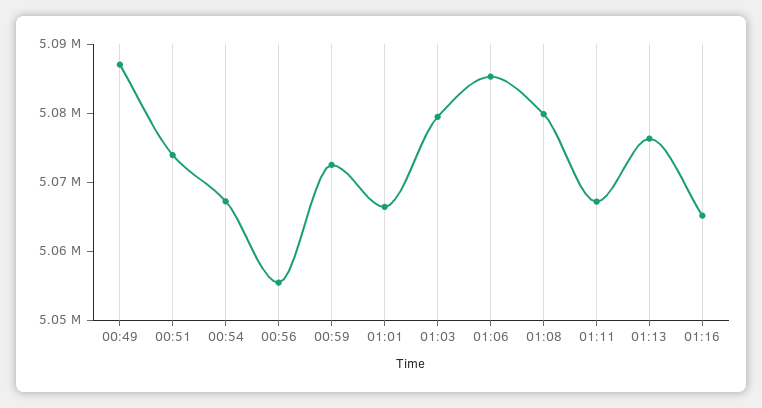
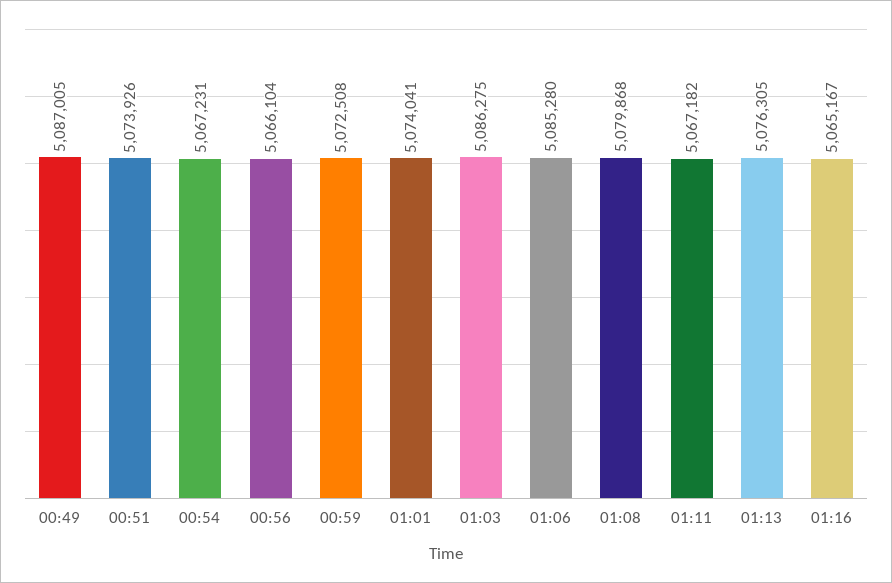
00:56: 5056000 -> 5066104
01:01: 5066000 -> 5074041
01:03: 5080000 -> 5086275

